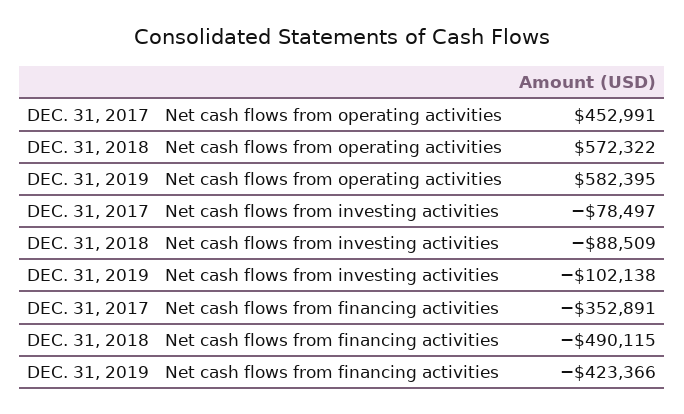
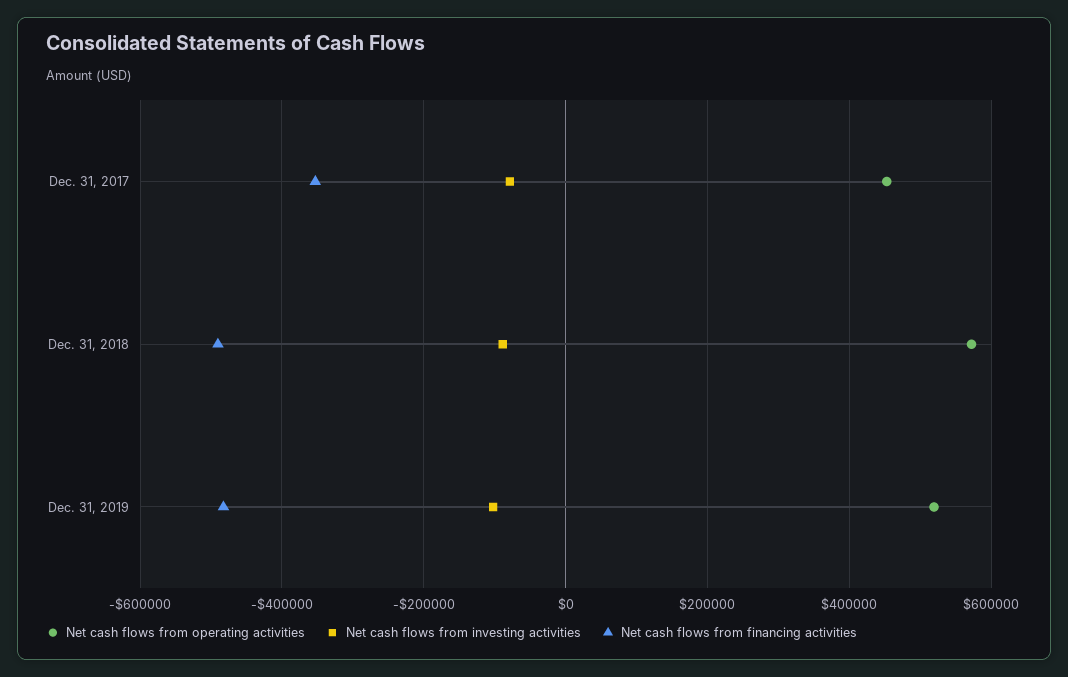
Net cash flows from operating activities, DEC. 31, 2019: 582395 -> 520000
Net cash flows from financing activities, DEC. 31, 2019: -423366 -> -480000

